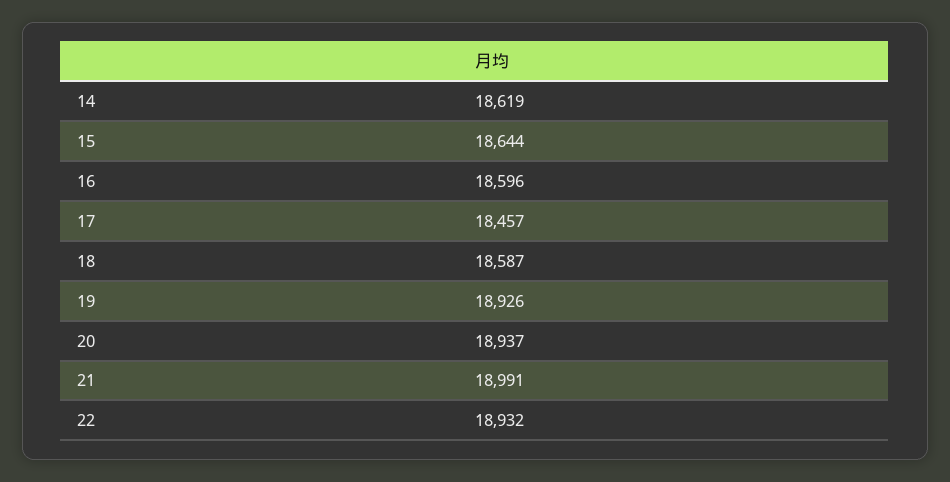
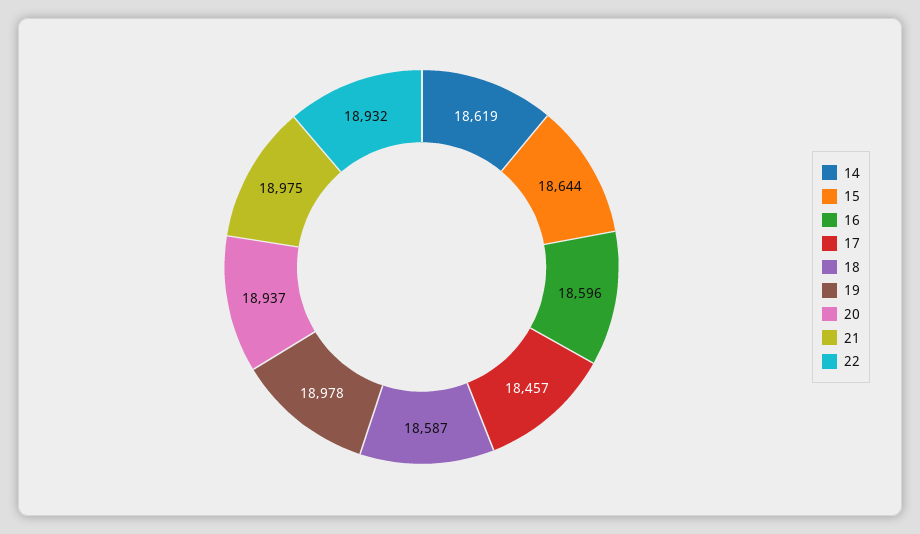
19: 18926 -> 18978
21: 18991 -> 18975

